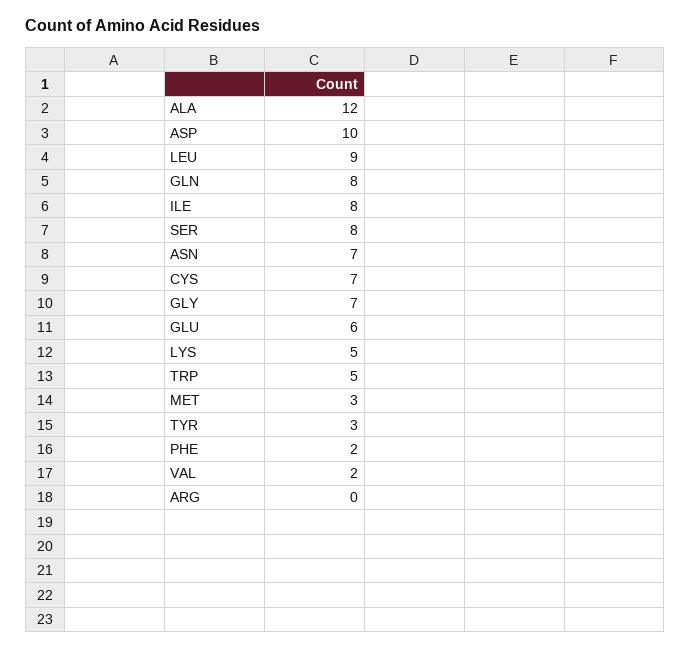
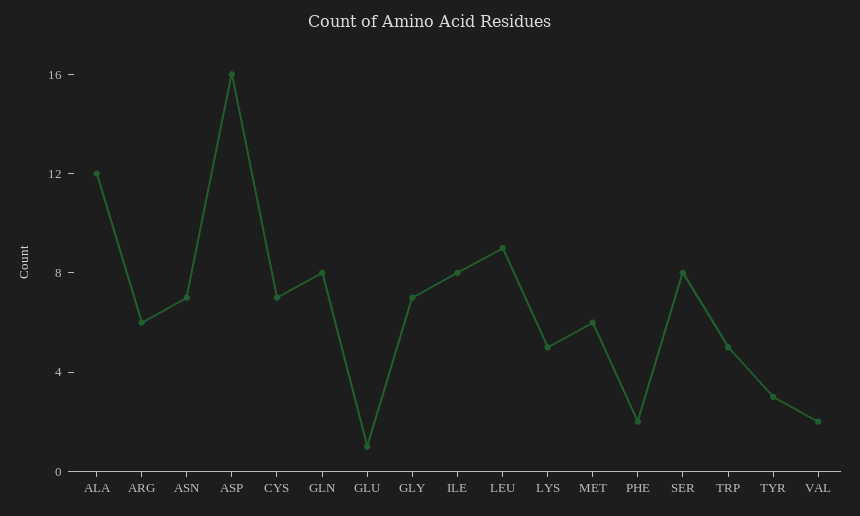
ASP: 10 -> 16
GLU: 6 -> 1
MET: 3 -> 6
ARG: 0 -> 6

